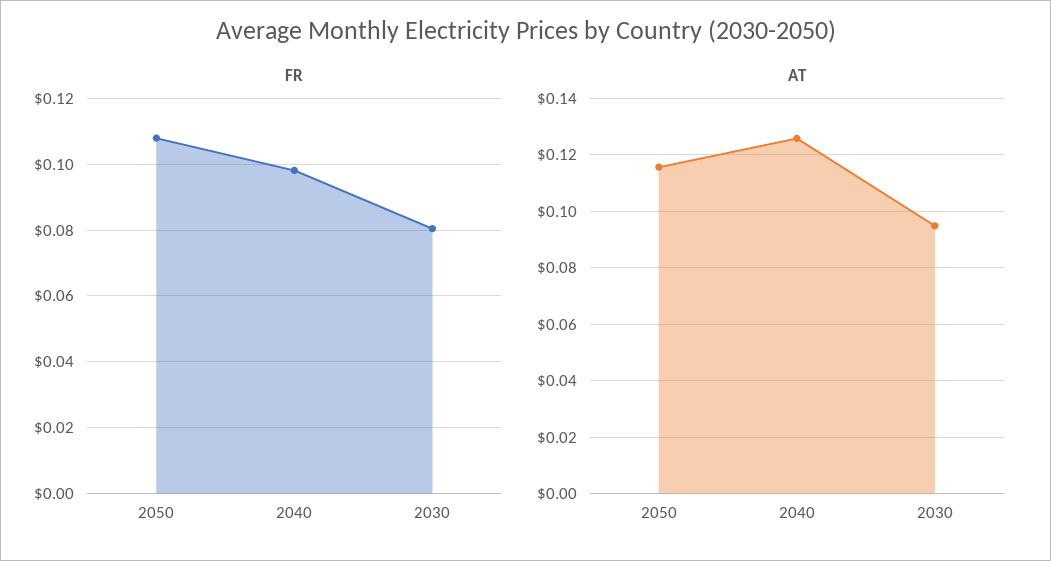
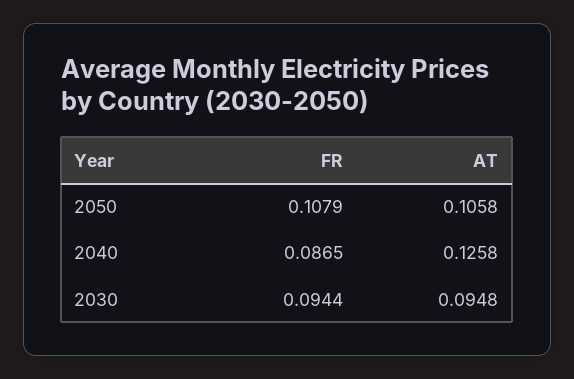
FR, 2040: 0.098 -> 0.0865
FR, 2030: 0.08 -> 0.0944
AT, 2050: 0.115 -> 0.1058

